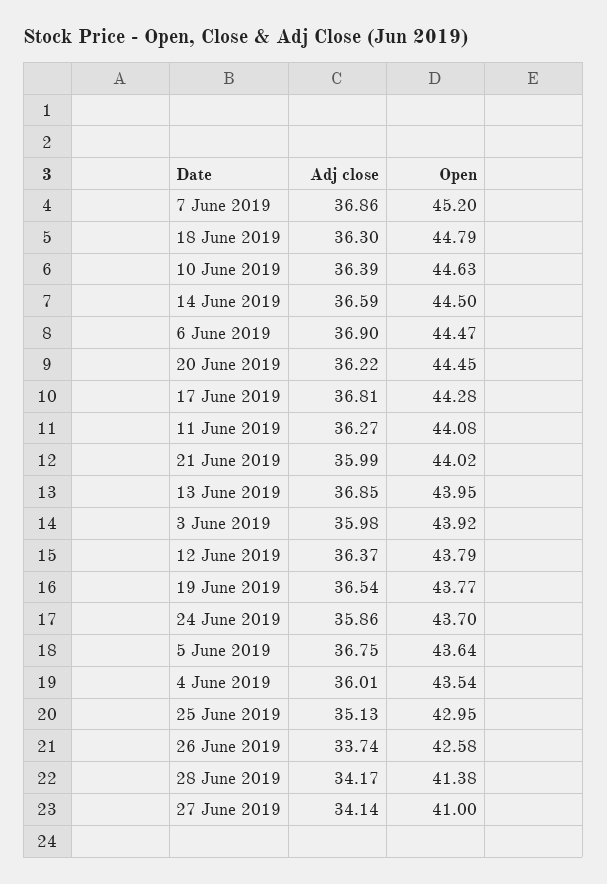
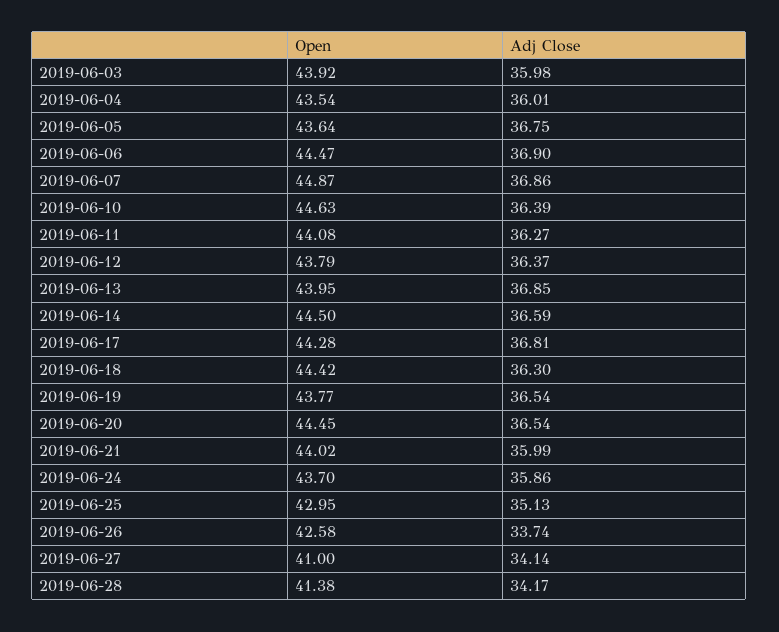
Open, 7 June 2019: 45.2 -> 44.87
Open, 18 June 2019: 44.79 -> 44.42
Adj close, 20 June 2019: 36.22 -> 36.54

